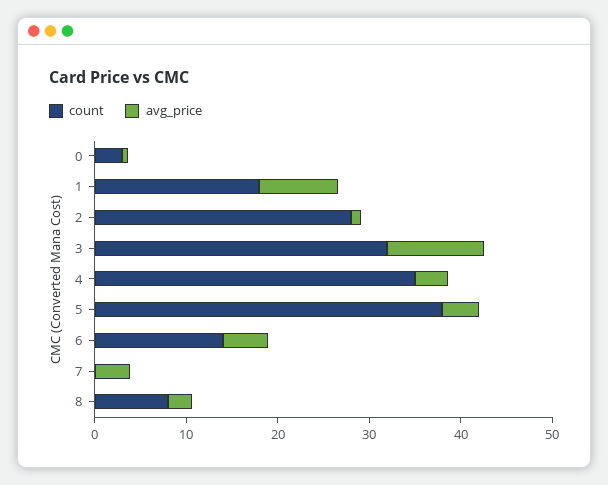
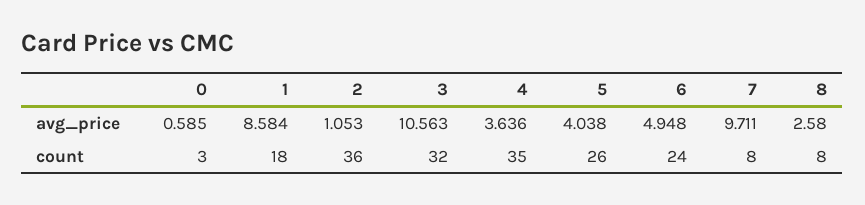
count, 2: 28 -> 36
count, 5: 38 -> 26
count, 6: 14 -> 24
count, 7: 0 -> 8
avg_price, 7: 4 -> 9.711

